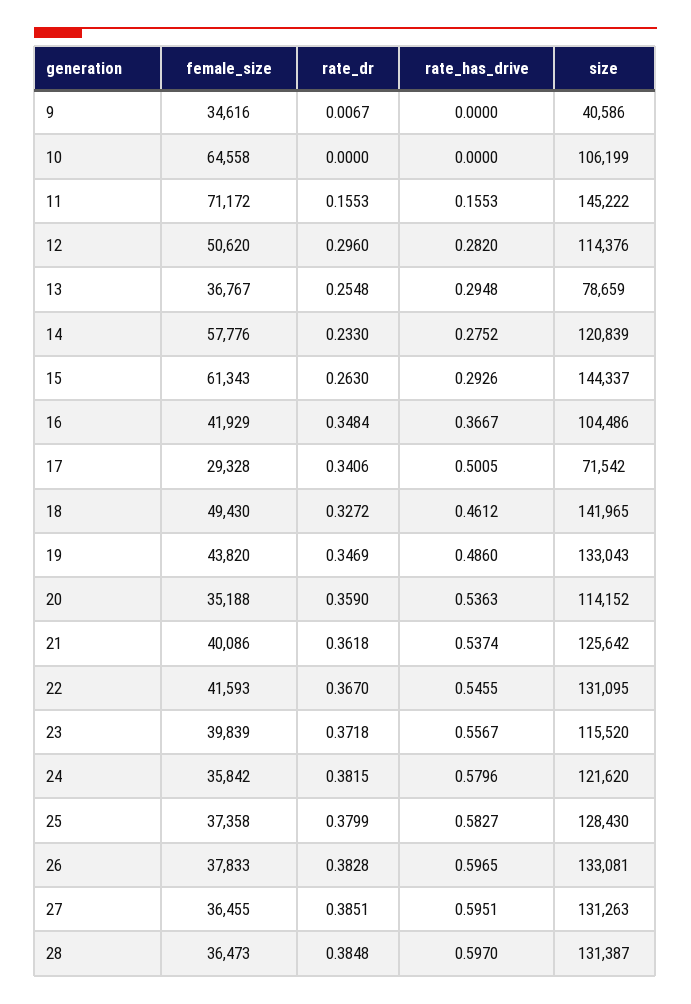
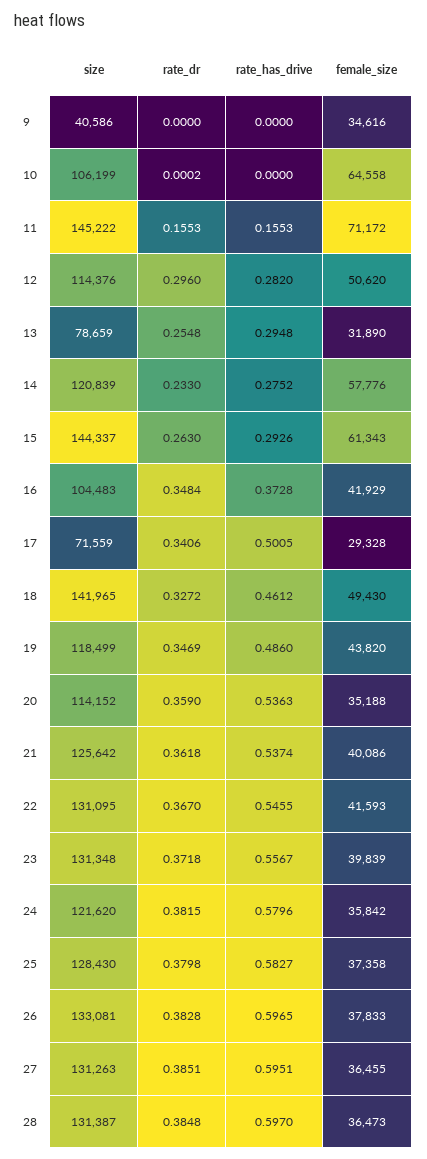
rate_dr, 9: 0.0067 -> 0
rate_dr, 10: 0 -> 0.0002
female_size, 13: 36767 -> 31890
rate_has_drive, 16: 0.3667 -> 0.3728
size, 16: 104486 -> 104483
size, 17: 71542 -> 71559
size, 19: 133043 -> 118499
size, 23: 115520 -> 131348
rate_dr, 25: 0.3799 -> 0.3798

